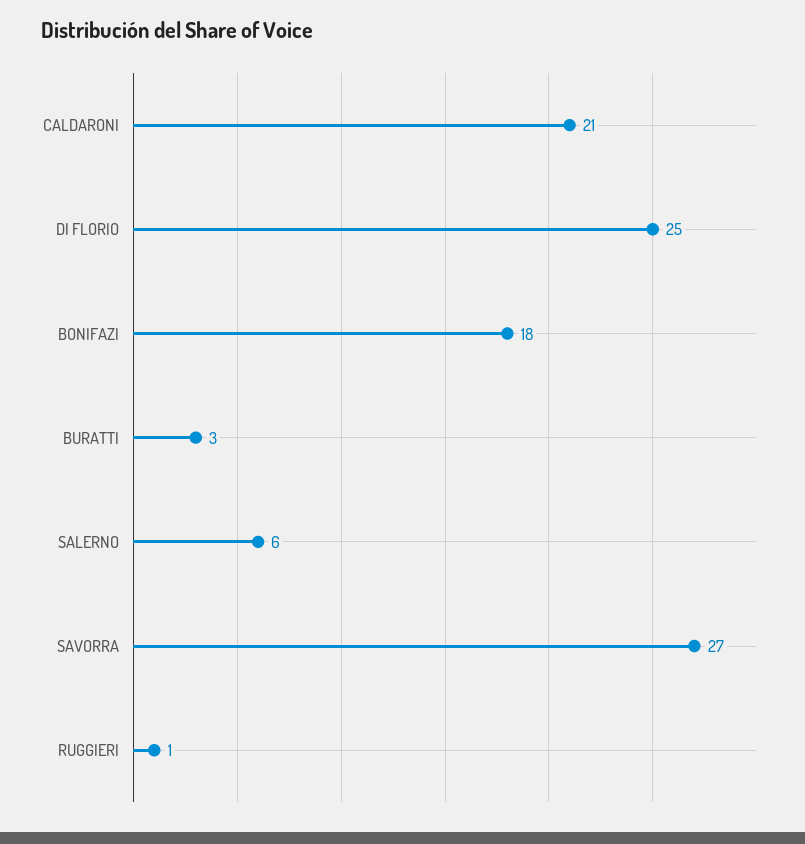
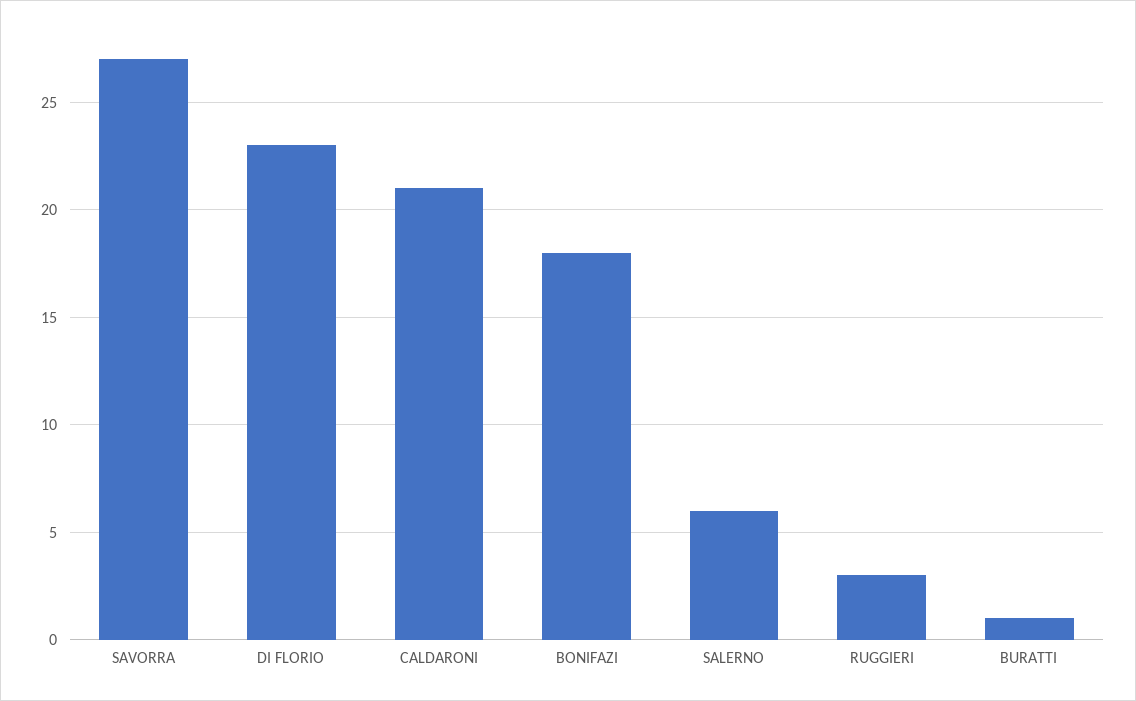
DI FLORIO: 25 -> 23
BURATTI: 3 -> 1
RUGGIERI: 1 -> 3

